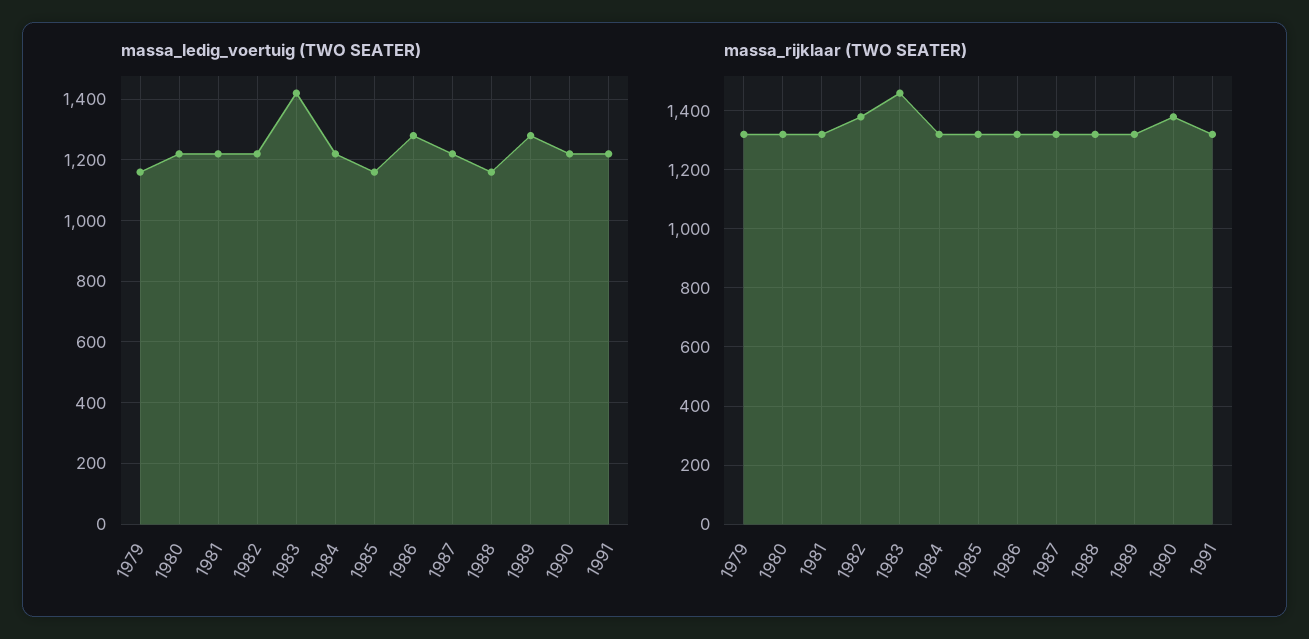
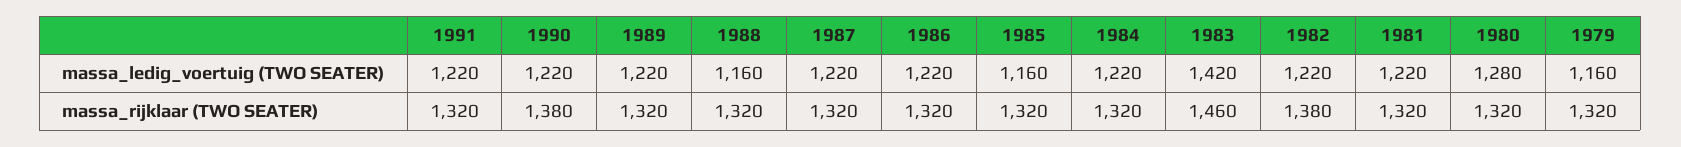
massa_ledig_voertuig (TWO SEATER), 1980: 1220 -> 1280
massa_ledig_voertuig (TWO SEATER), 1986: 1280 -> 1220
massa_ledig_voertuig (TWO SEATER), 1989: 1280 -> 1220

